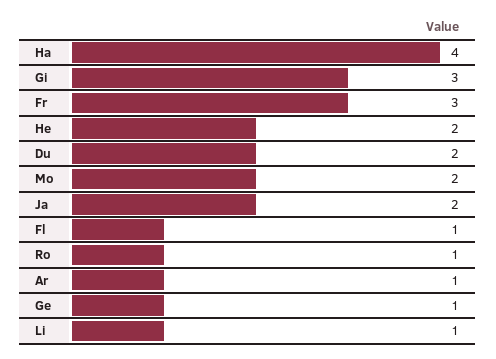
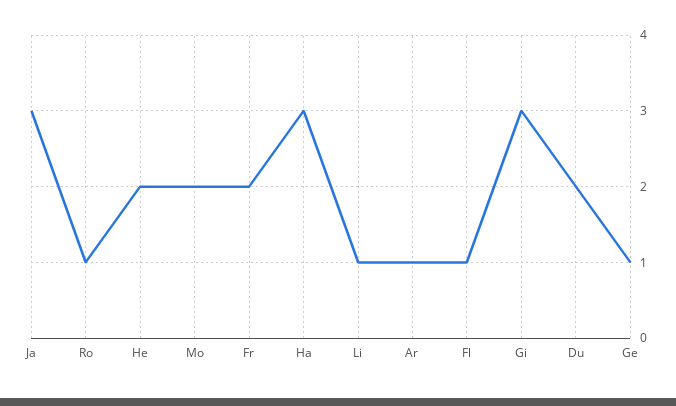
Ha: 4 -> 3
Fr: 3 -> 2
Ja: 2 -> 3

